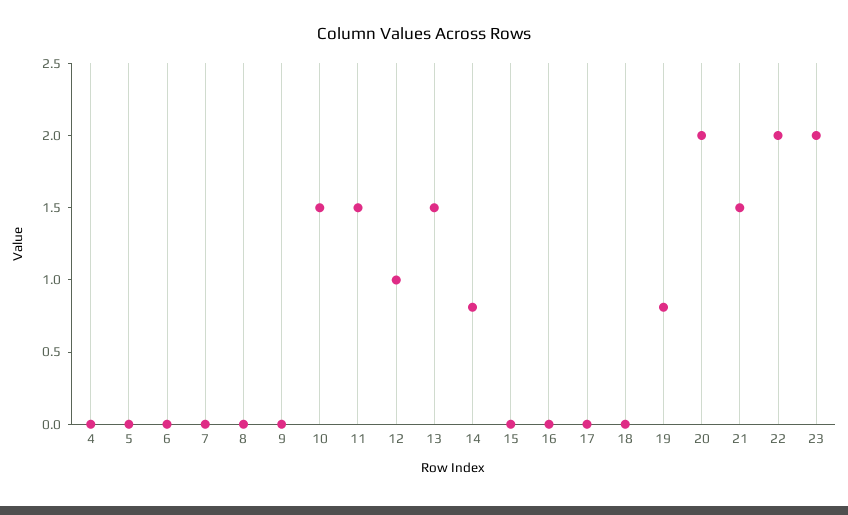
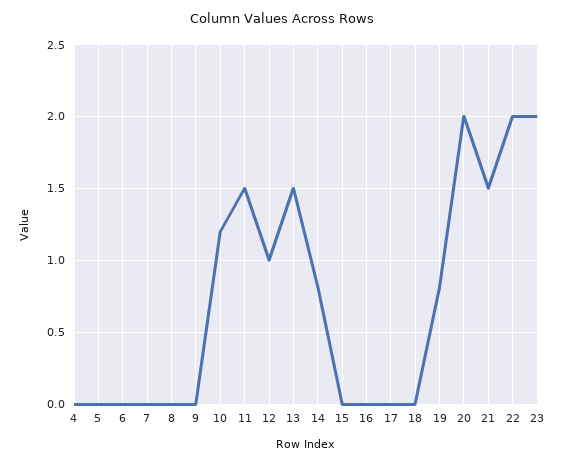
10: 1.5 -> 1.2

